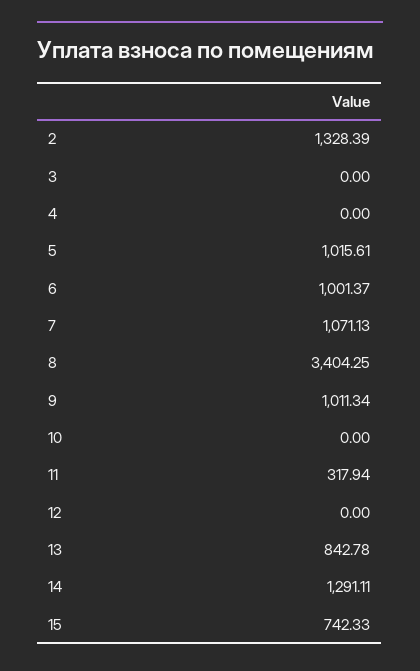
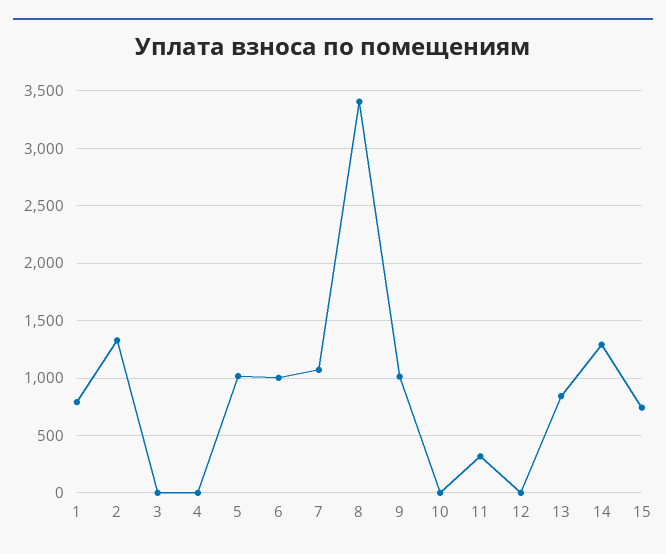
1: none -> 800

